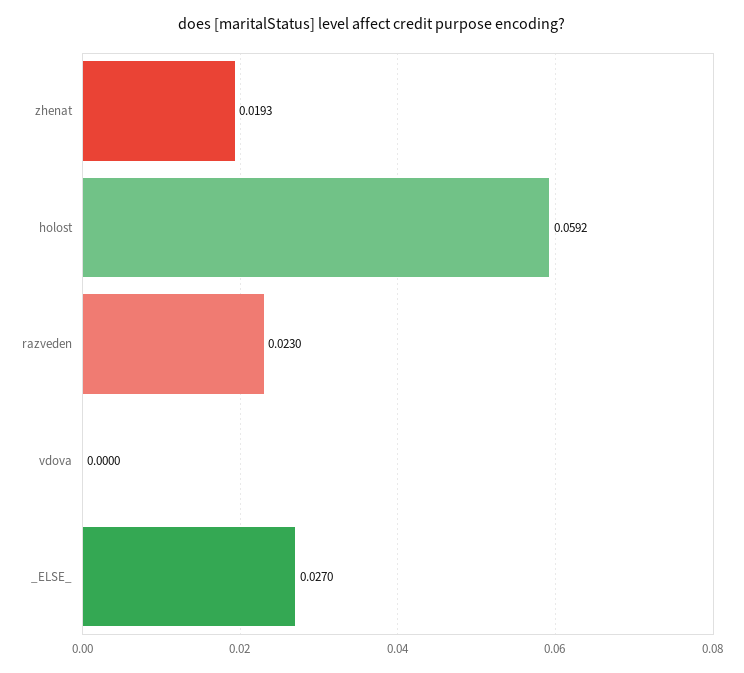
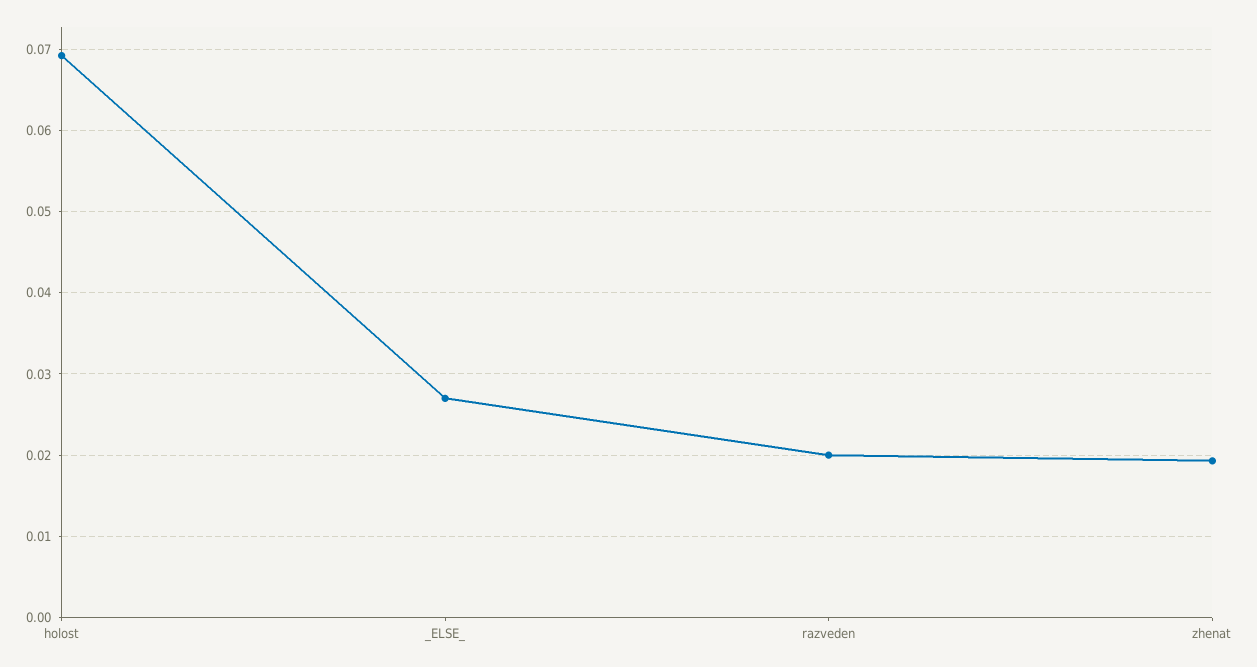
holost: 0.0592 -> 0.069
razveden: 0.023 -> 0.02
vdova: 0 -> none

